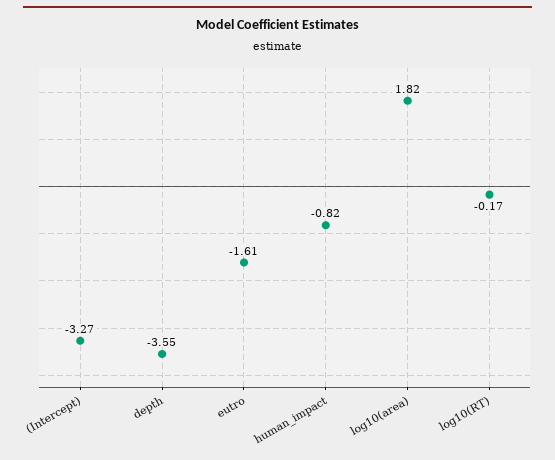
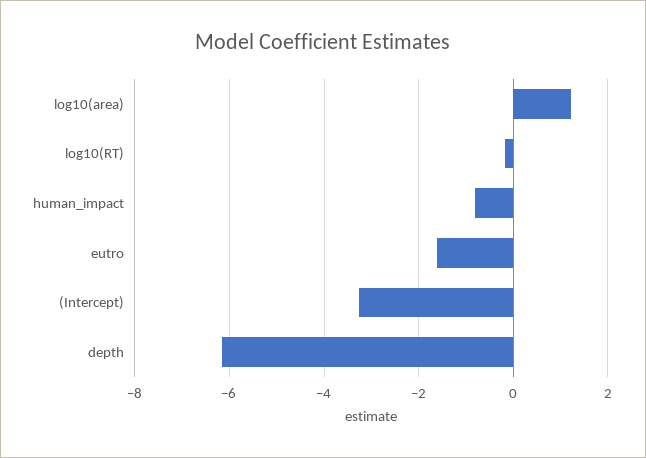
depth: -3.55 -> -6.2
log10(area): 1.82 -> 1.2

